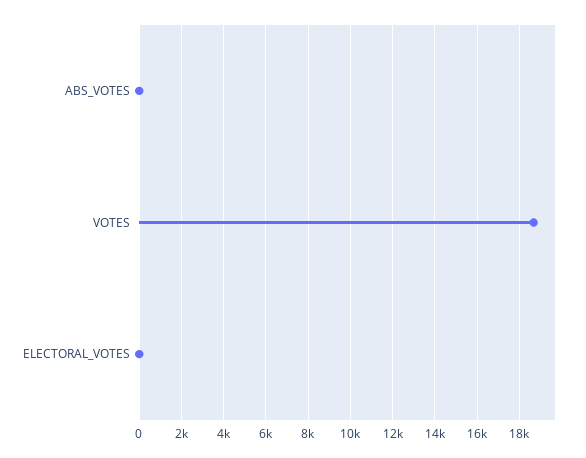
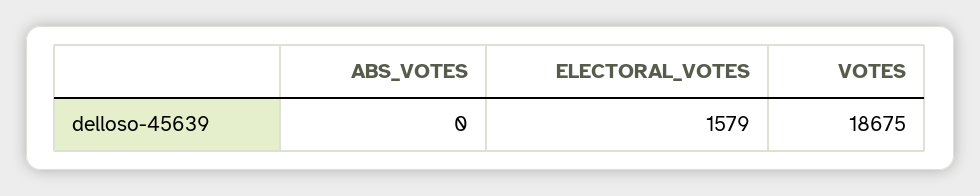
ELECTORAL_VOTES: 0 -> 1579

